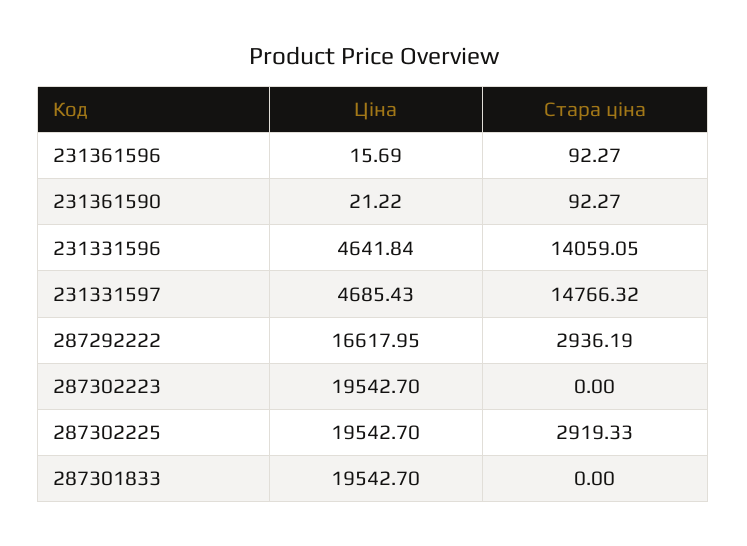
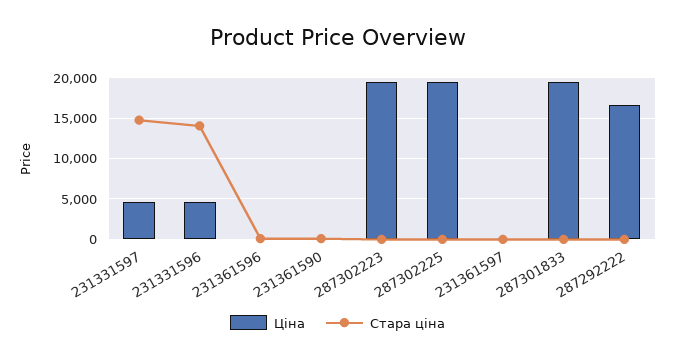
Стара ціна, 287292222: 2936.19 -> 0
Стара ціна, 287302225: 2919.33 -> 0
Ціна, 231361597: none -> 0
Стара ціна, 231361597: none -> 0

